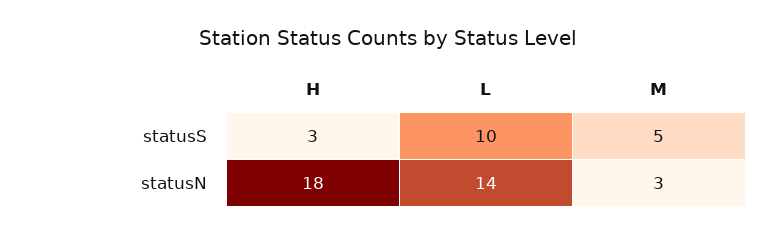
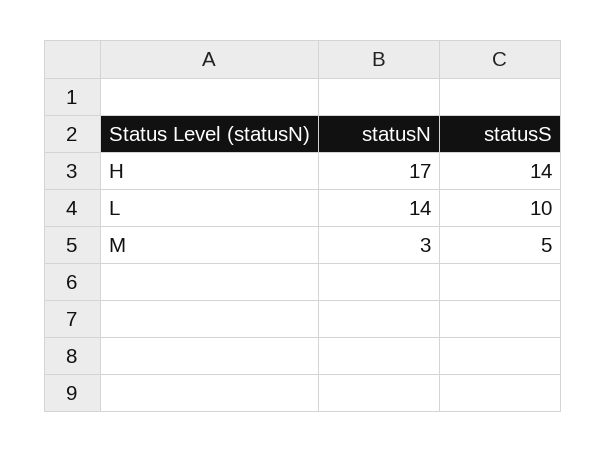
H, statusS: 3 -> 14
H, statusN: 18 -> 17

